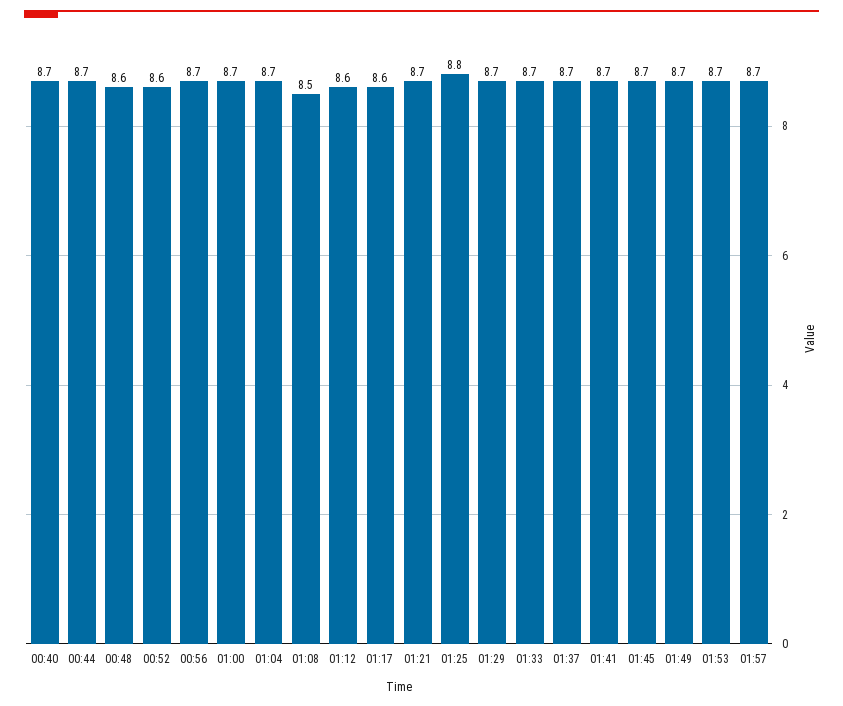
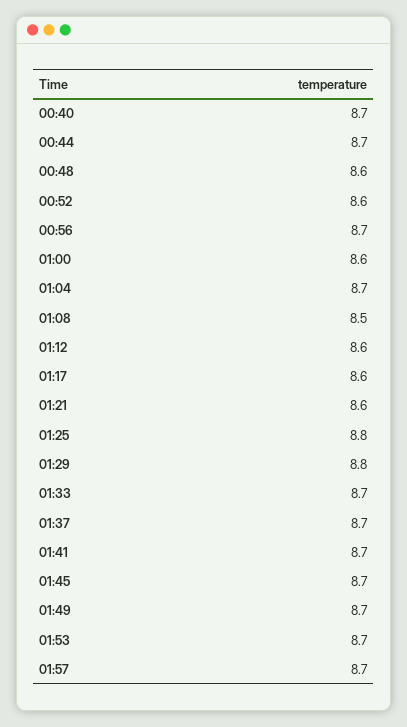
01:00: 8.7 -> 8.6
01:21: 8.7 -> 8.6
01:29: 8.7 -> 8.8

